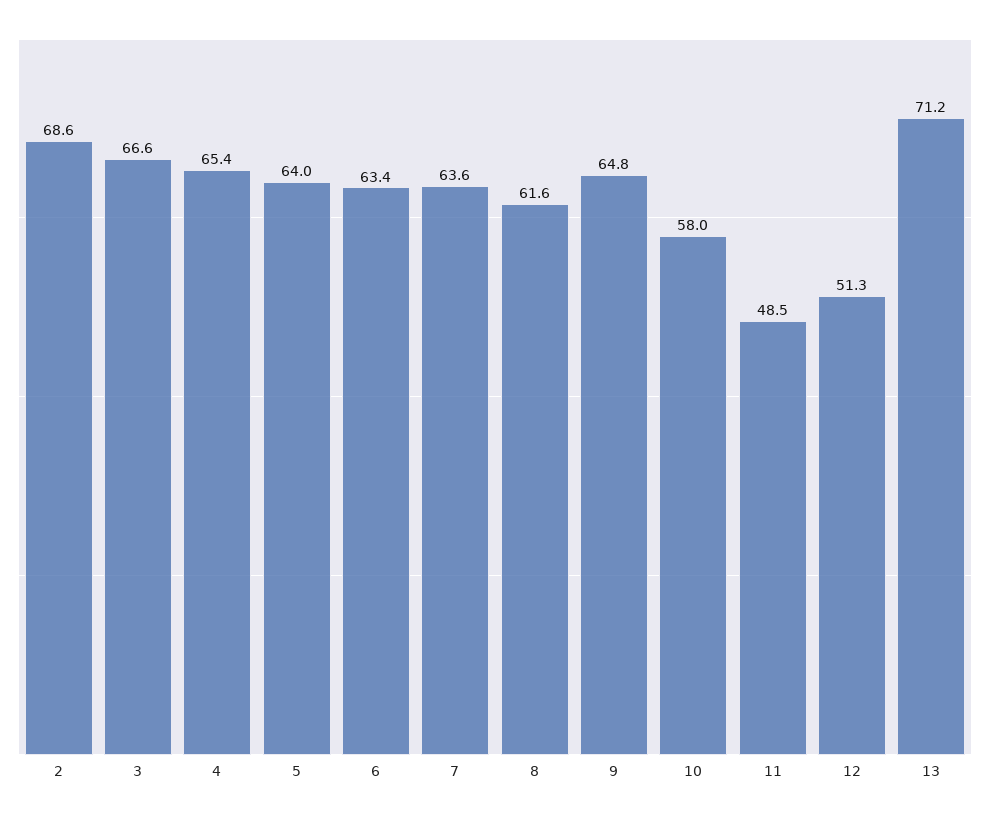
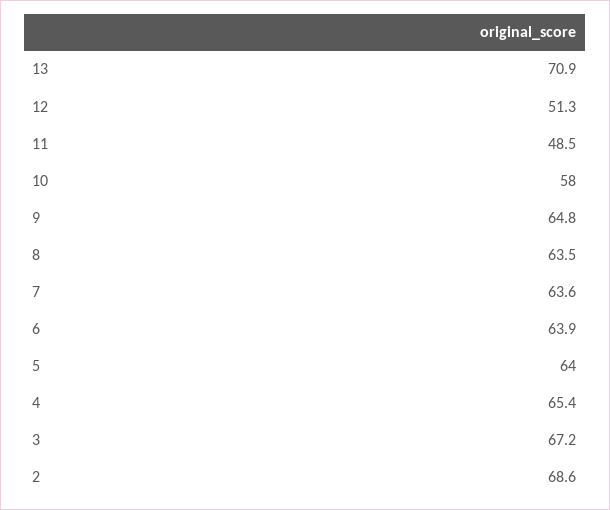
3: 66.6 -> 67.2
6: 63.4 -> 63.9
8: 61.6 -> 63.5
13: 71.2 -> 70.9

